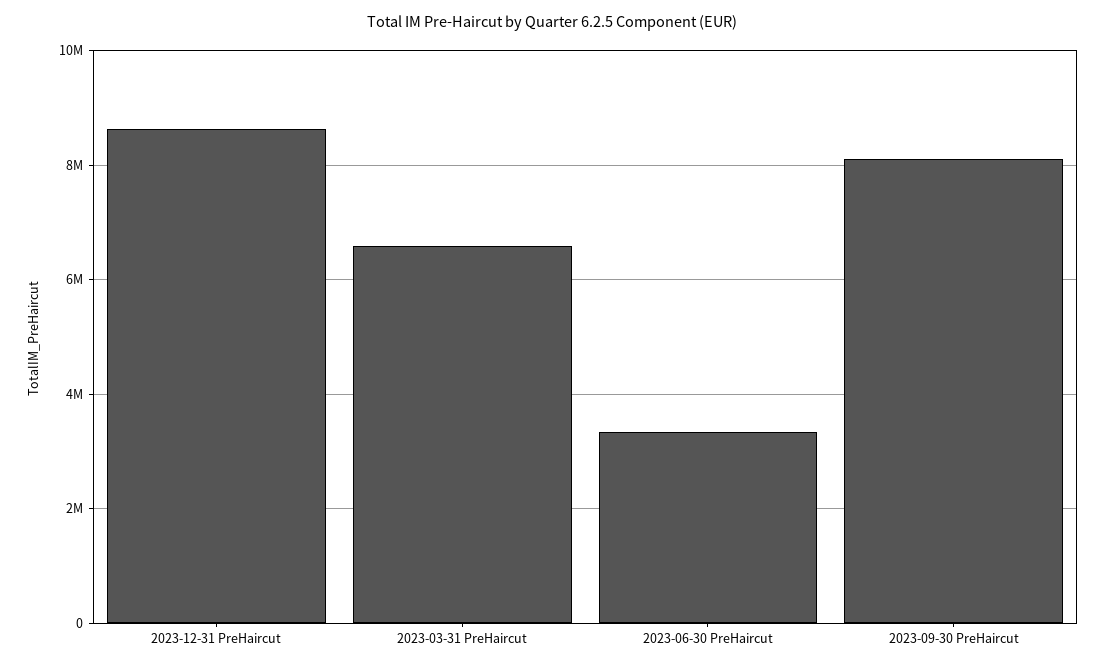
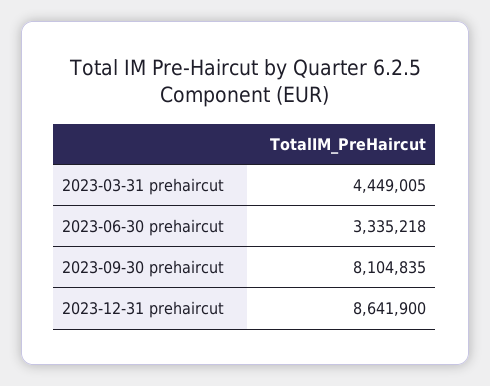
2023-03-31 PreHaircut: 6600000 -> 4449005

